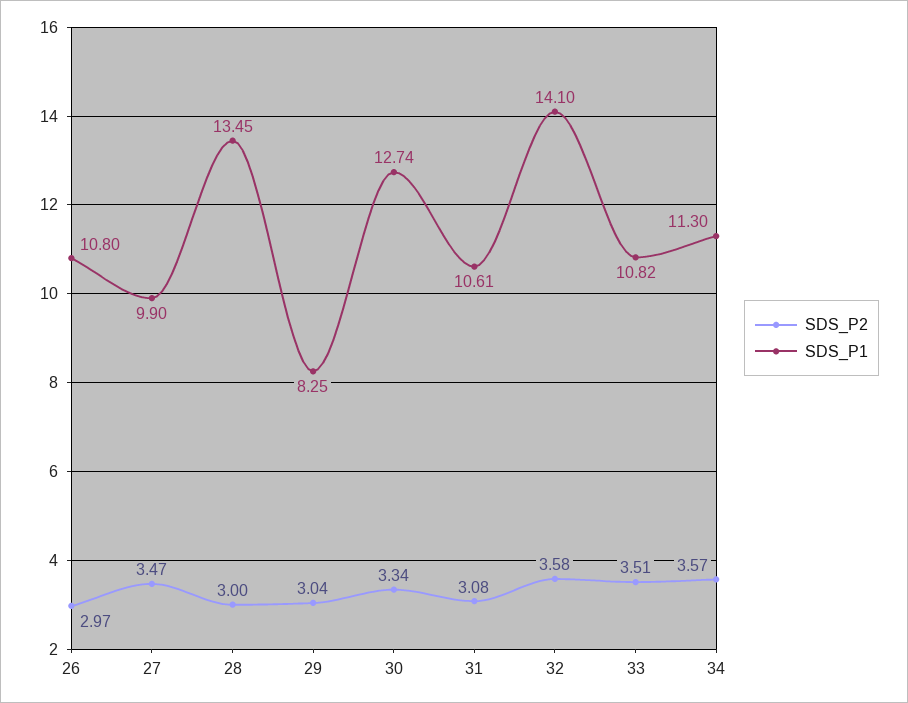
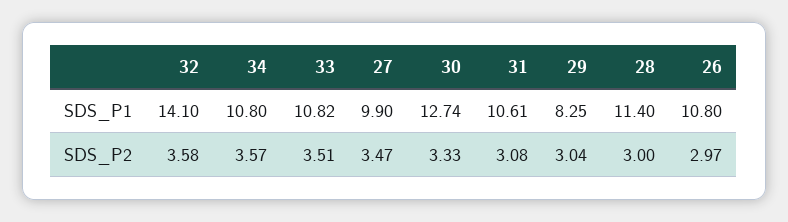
SDS_P1, 28: 13.45 -> 11.4
SDS_P2, 30: 3.34 -> 3.33
SDS_P1, 34: 11.3 -> 10.8

